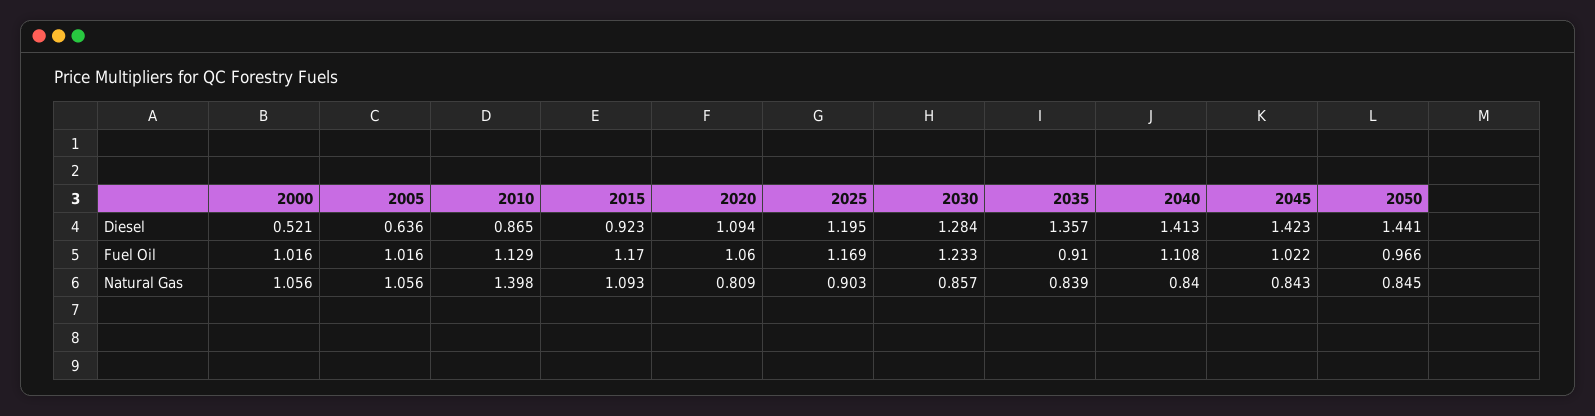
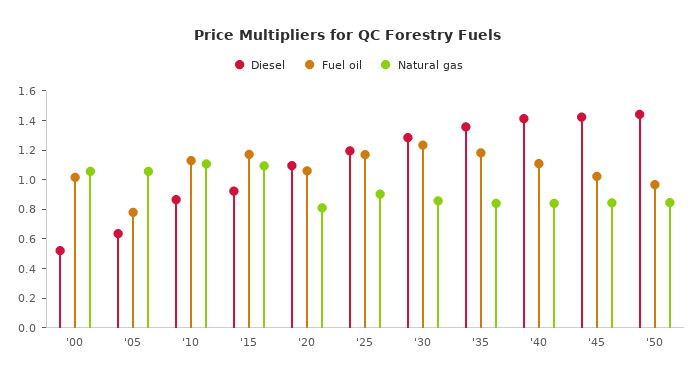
Fuel Oil, 2005: 1.016 -> 0.8
Fuel Oil, 2035: 0.91 -> 1.2
Natural Gas, 2010: 1.398 -> 1.1

